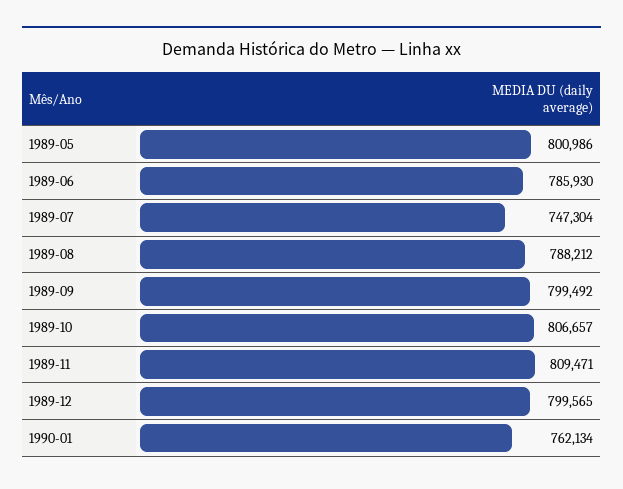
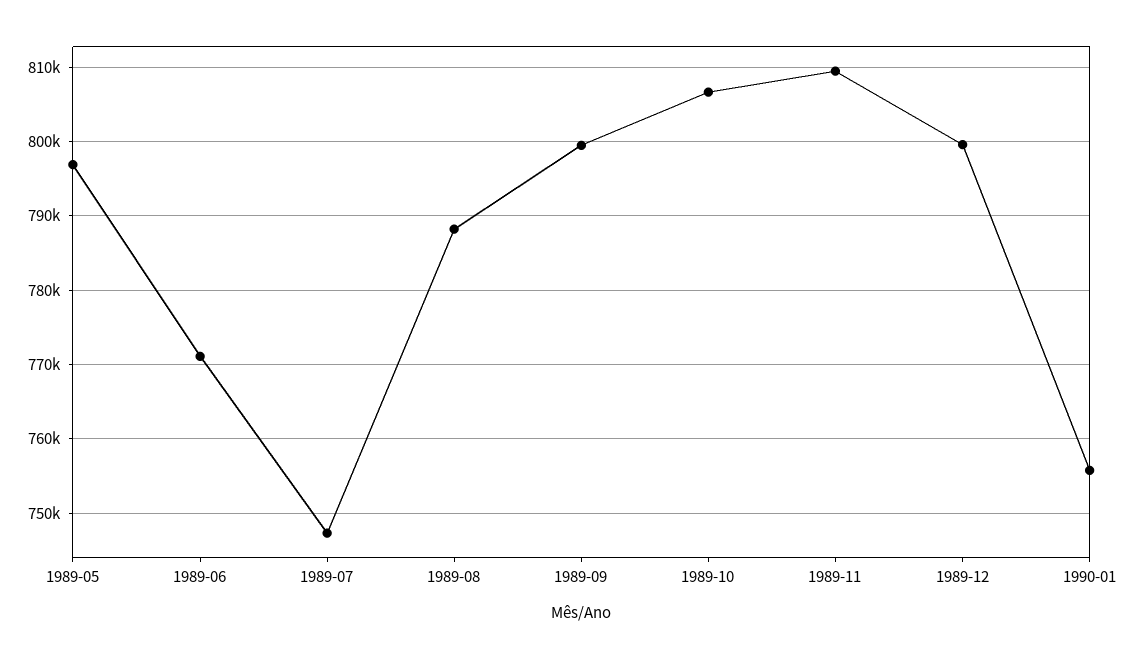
1989-05: 800986 -> 797000
1989-06: 785930 -> 771000
1990-01: 762134 -> 756000

